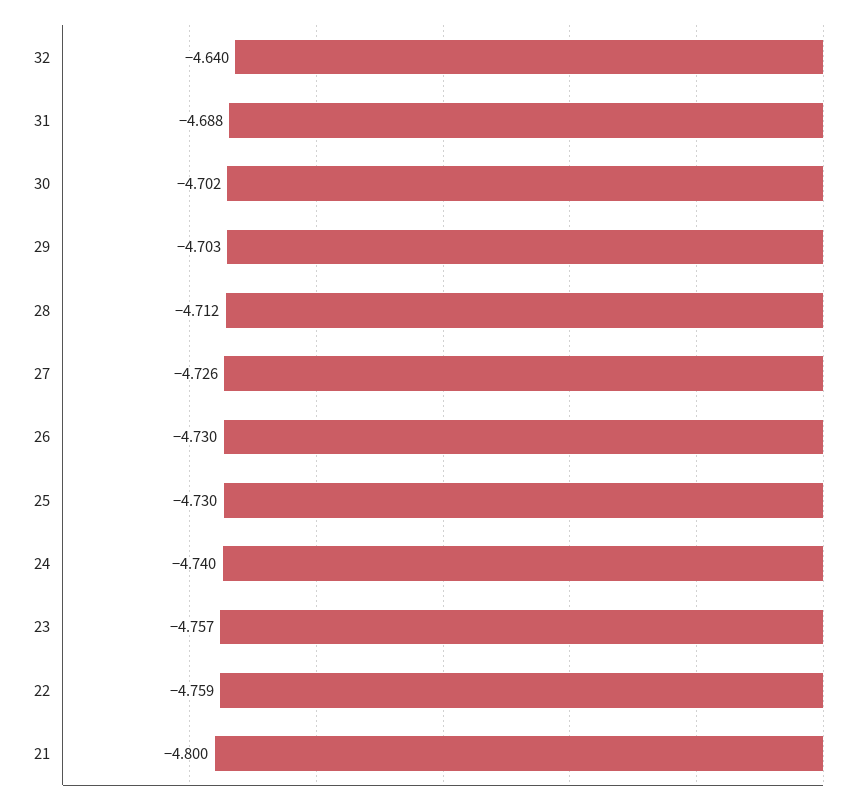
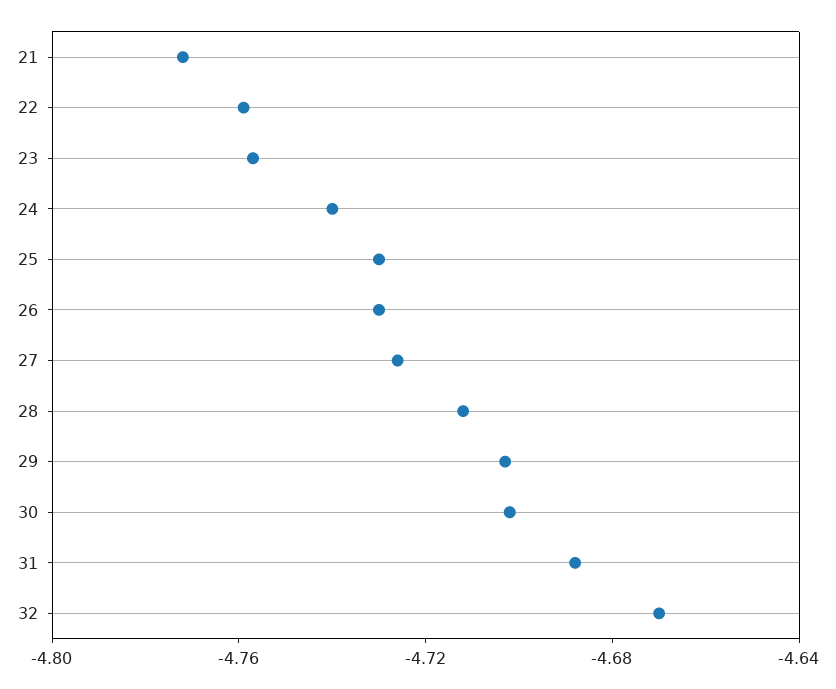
32: -4.64 -> -4.67
21: -4.8 -> -4.77

